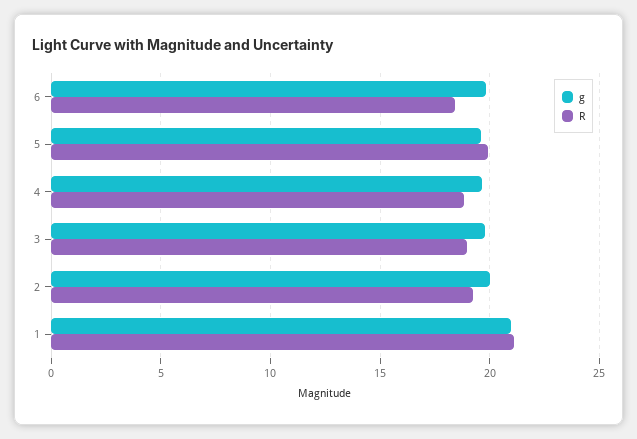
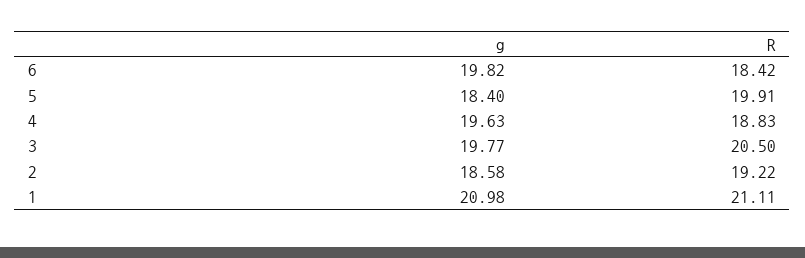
g, 5: 19.5 -> 18.4
R, 3: 19 -> 20.5
g, 2: 20 -> 18.58

